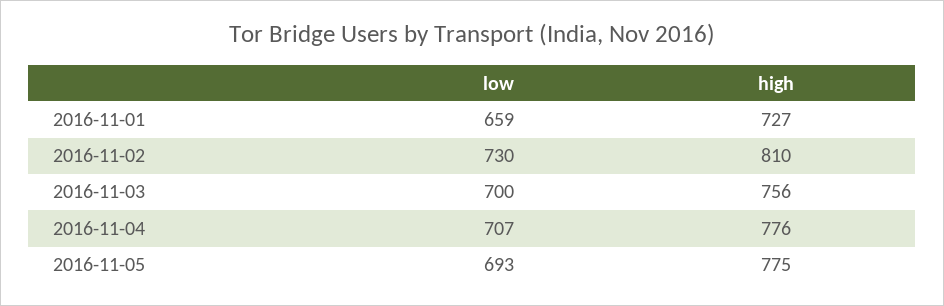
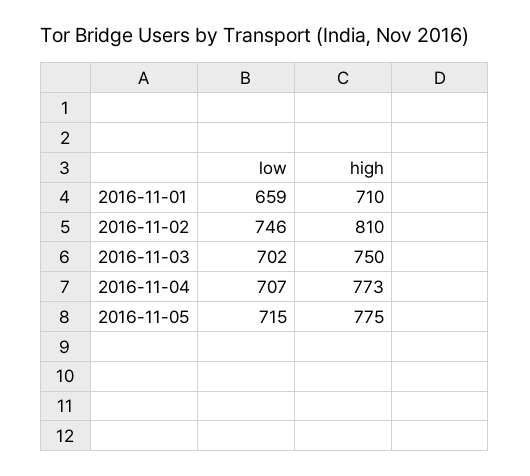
high, 2016-11-01: 727 -> 710
low, 2016-11-02: 730 -> 746
low, 2016-11-03: 700 -> 702
high, 2016-11-03: 756 -> 750
high, 2016-11-04: 776 -> 773
low, 2016-11-05: 693 -> 715

